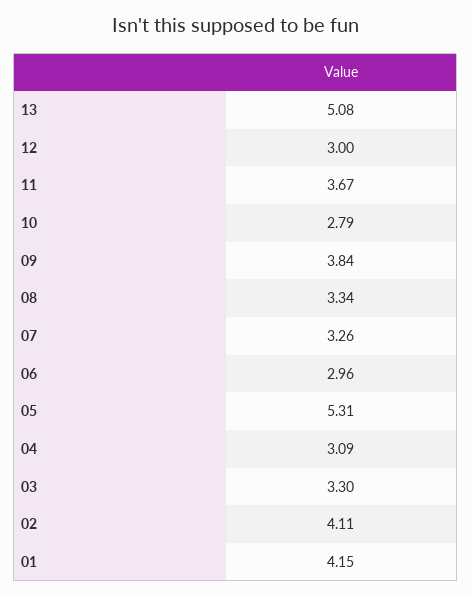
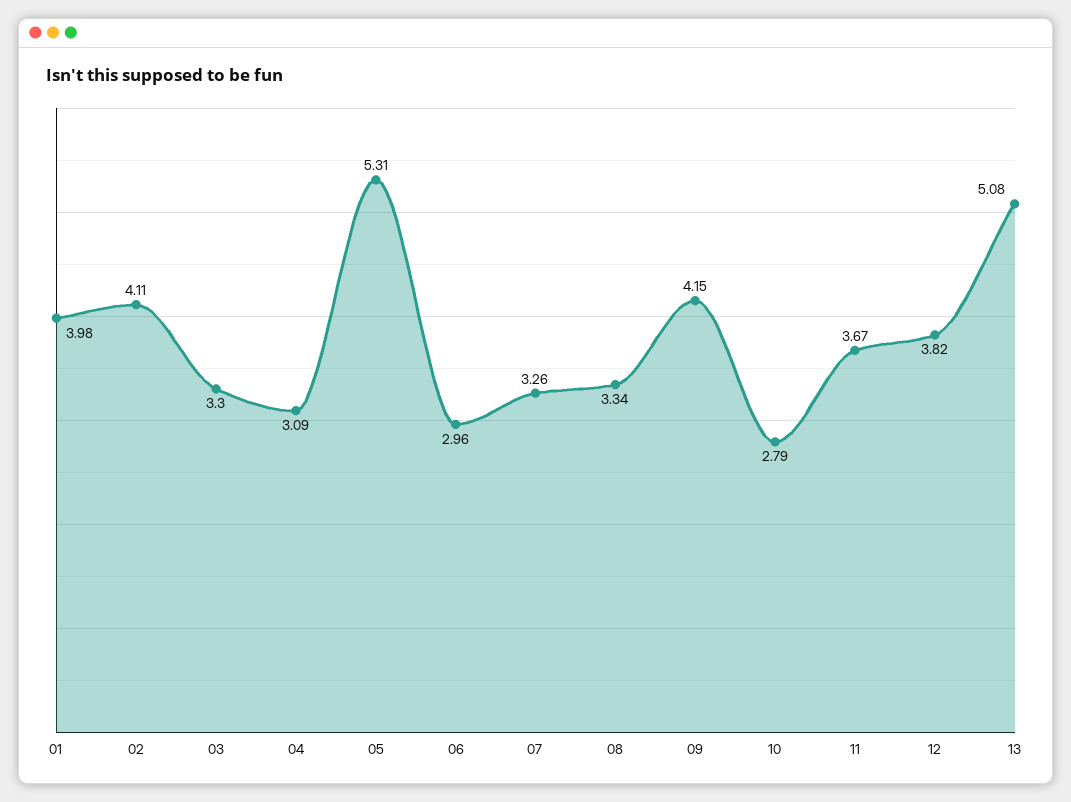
12: 3 -> 3.82
09: 3.84 -> 4.15
01: 4.15 -> 3.98

